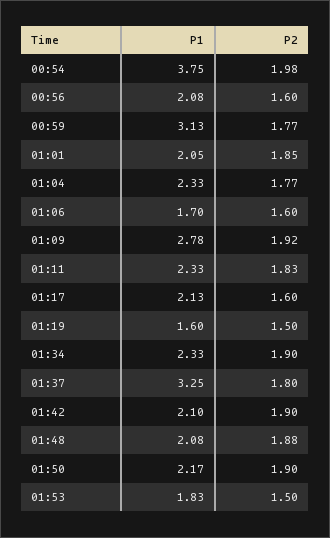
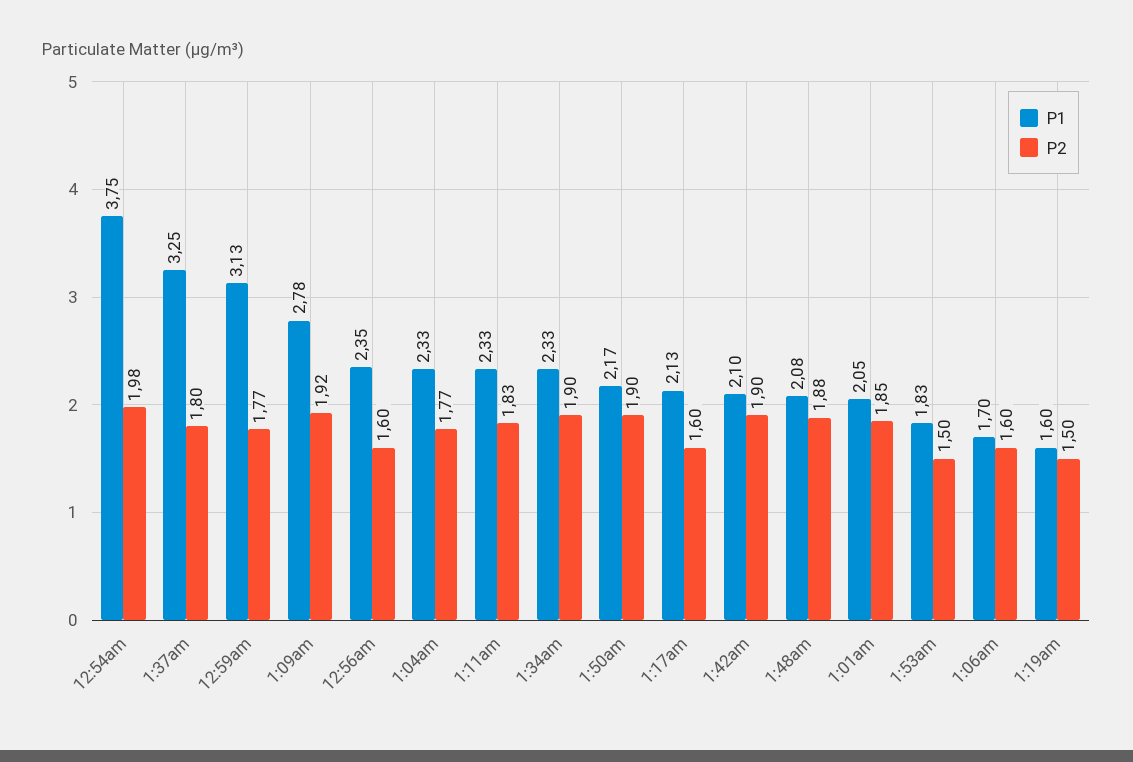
P1, 00:56: 2.08 -> 2.35

